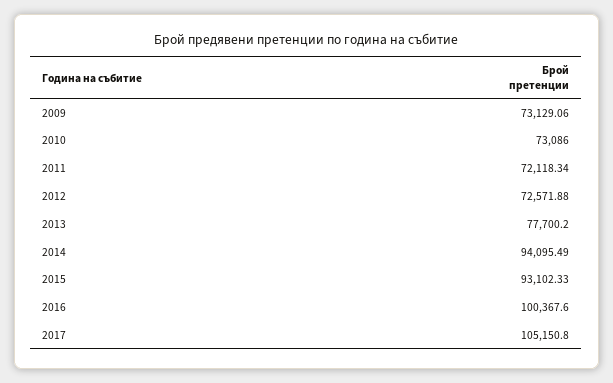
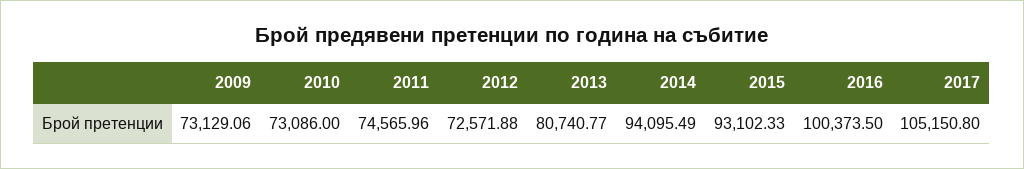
2011: 72118.34 -> 74565.96
2013: 77700.2 -> 80740.77
2016: 100367.6 -> 100373.5

